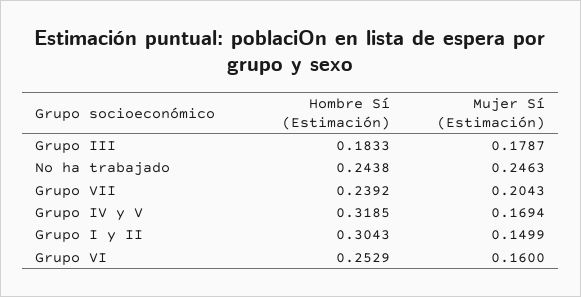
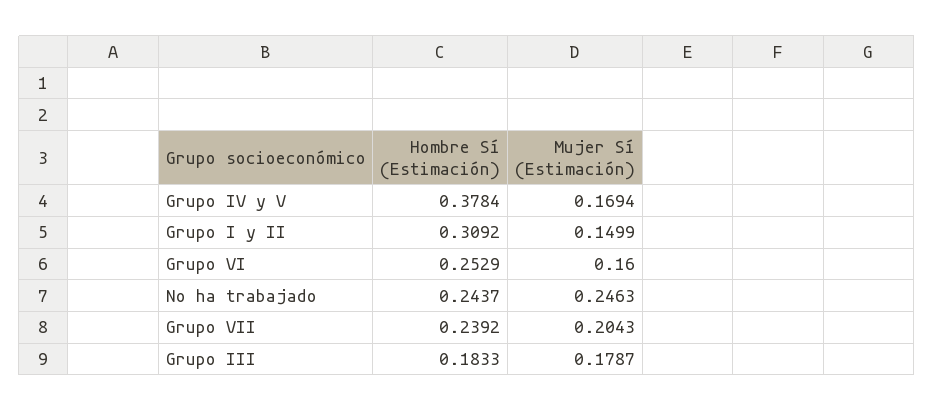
Hombre Sí (Estimación), No ha trabajado: 0.2438 -> 0.2437
Hombre Sí (Estimación), Grupo IV y V: 0.3185 -> 0.3784
Hombre Sí (Estimación), Grupo I y II: 0.3043 -> 0.3092

